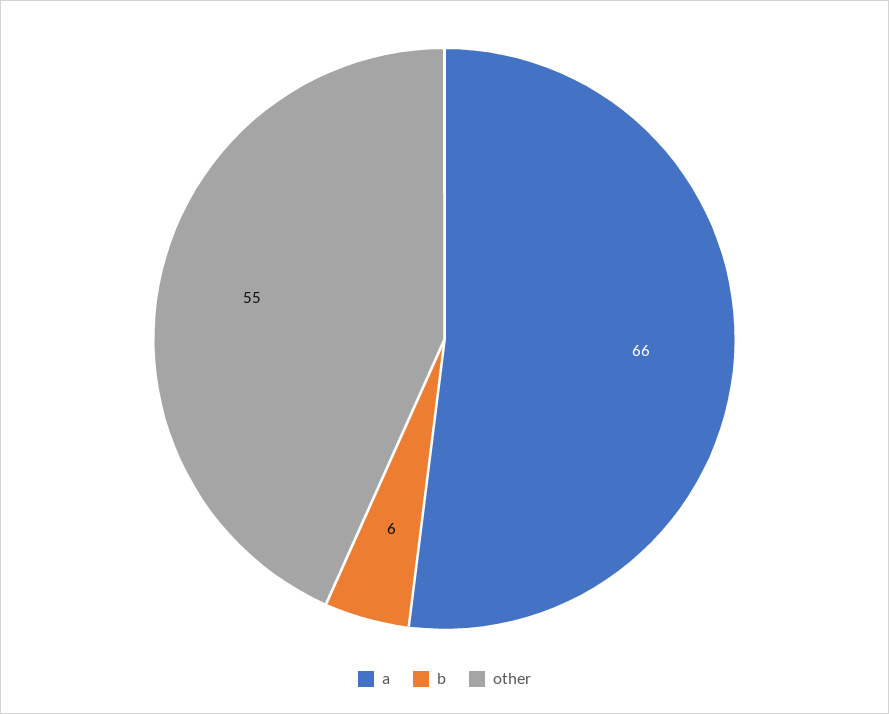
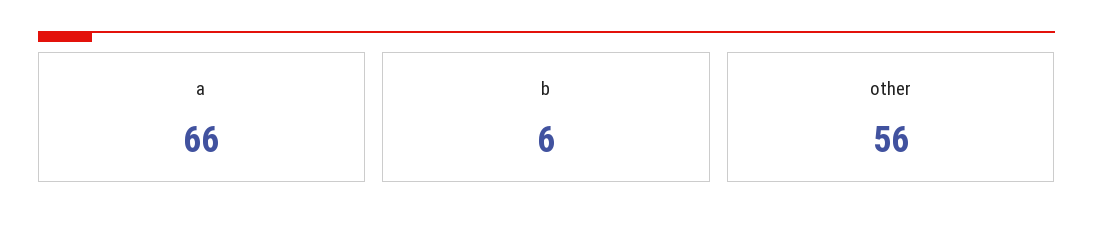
other: 55 -> 56

